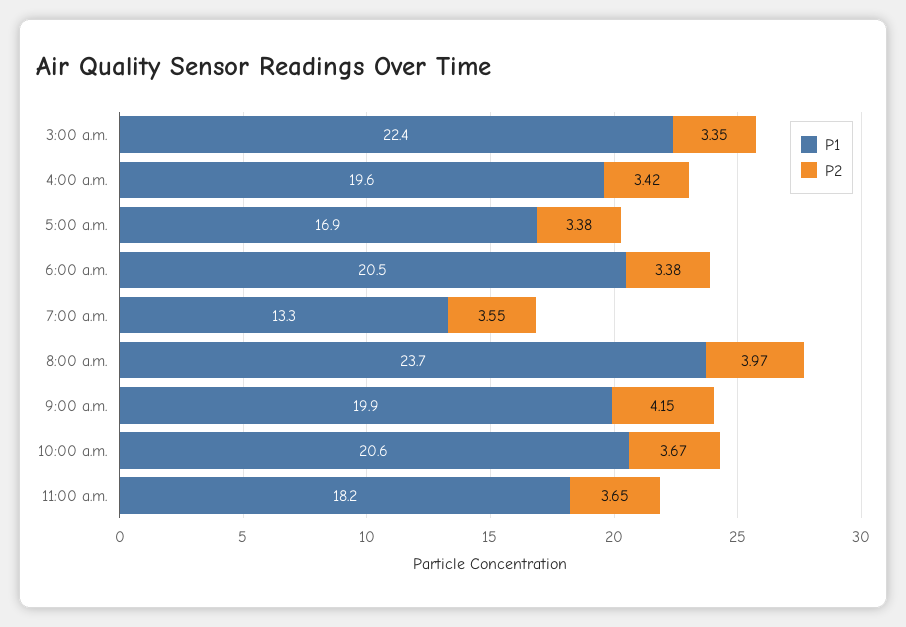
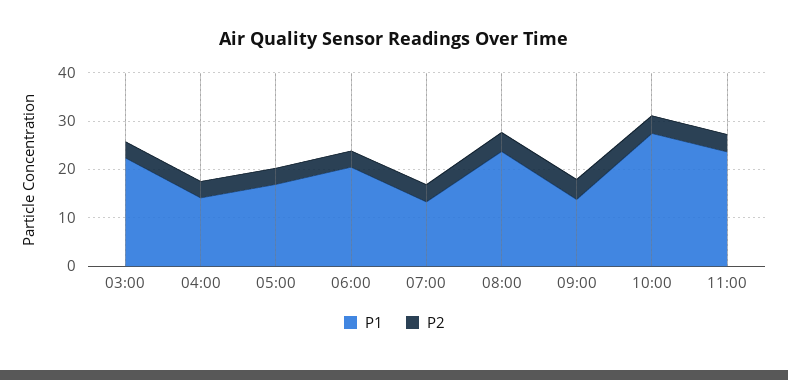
P1, 4:00 a.m.: 19.6 -> 14
P1, 9:00 a.m.: 19.9 -> 14
P1, 10:00 a.m.: 20.6 -> 28
P1, 11:00 a.m.: 18.2 -> 24

